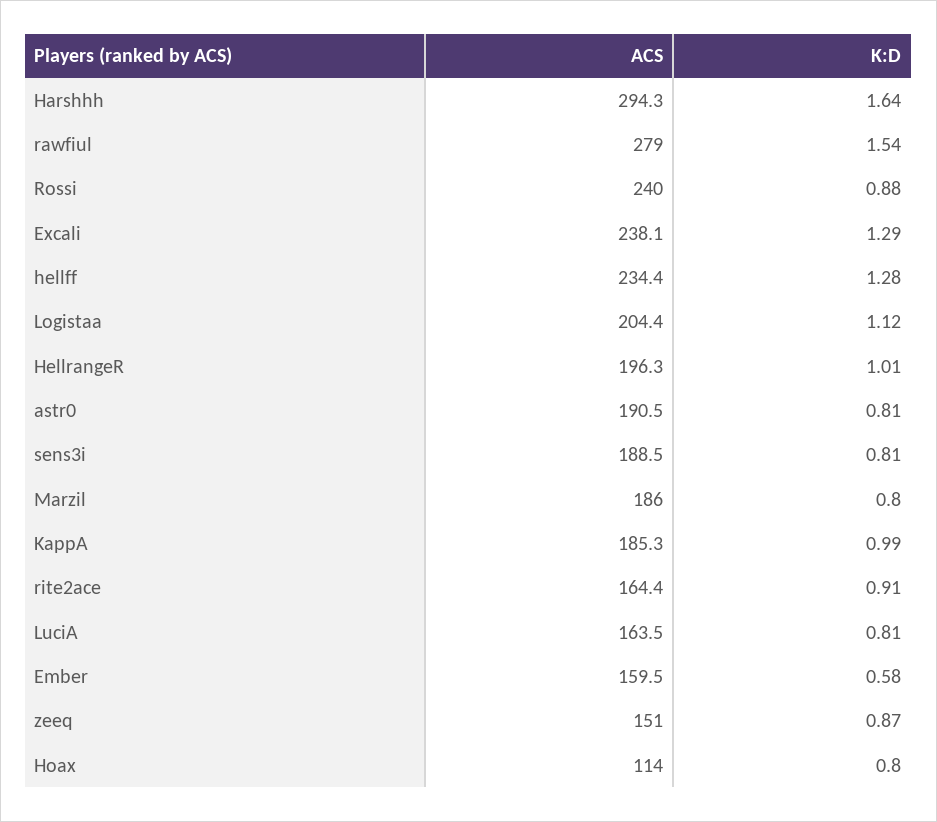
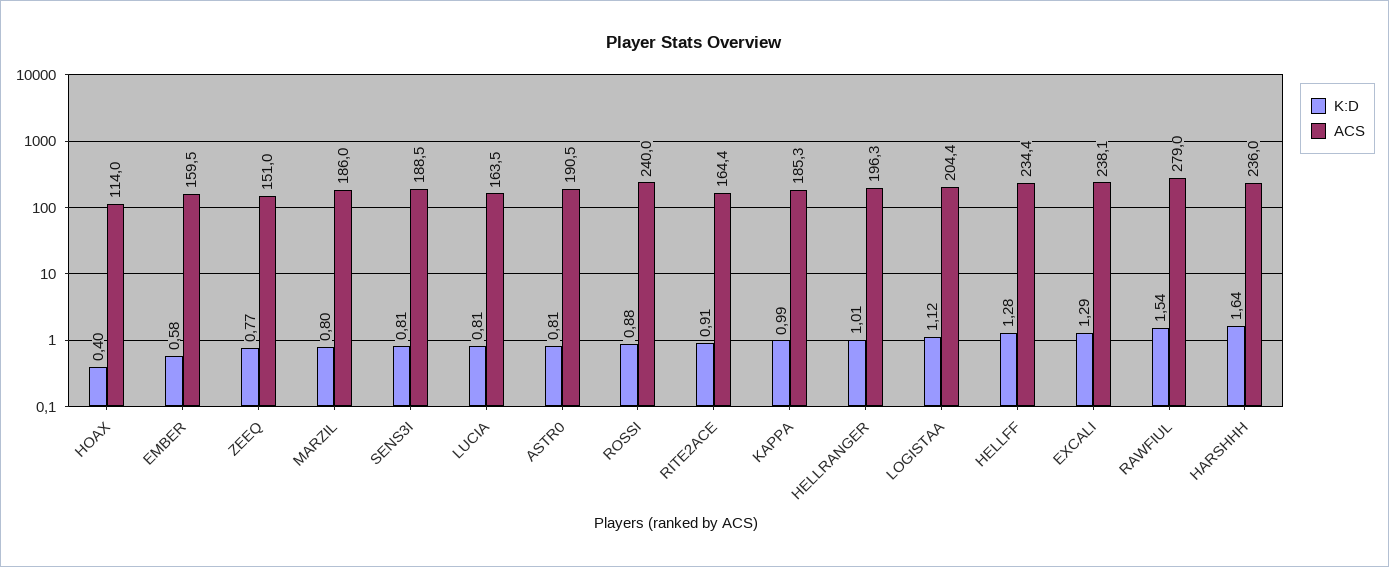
ACS, Harshhh: 294.3 -> 236
K:D, zeeq: 0.87 -> 0.77
K:D, Hoax: 0.8 -> 0.4

